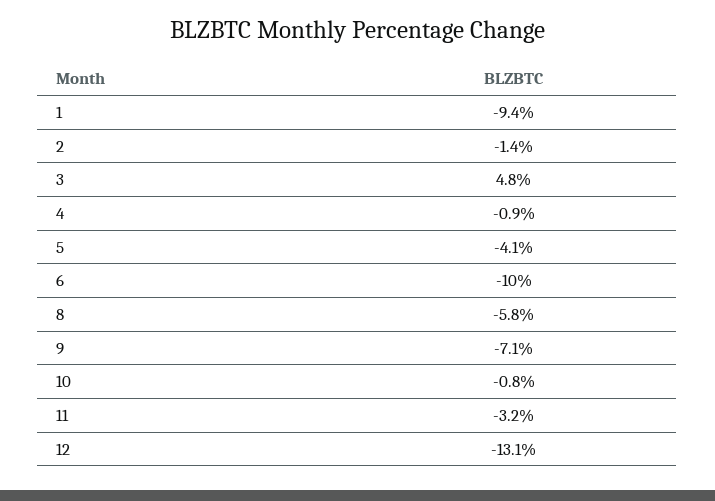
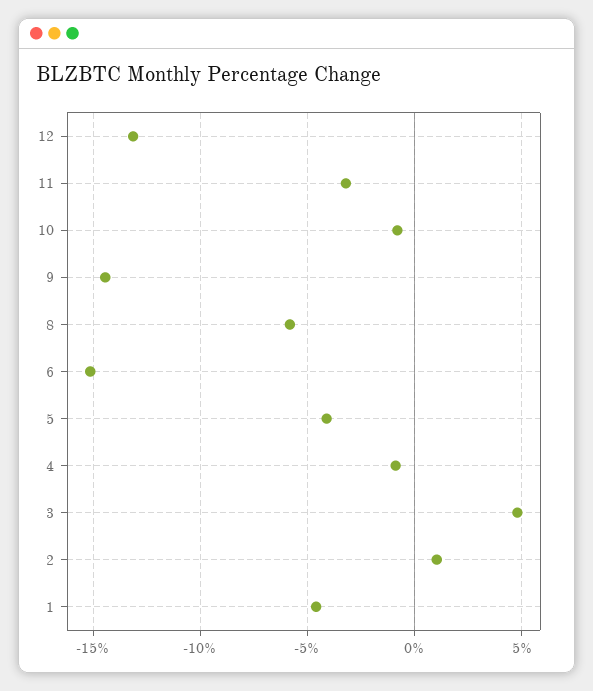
1: -9.4 -> -4.5
2: -1.4 -> 1
6: -10 -> -15
9: -7.1 -> -14.5

